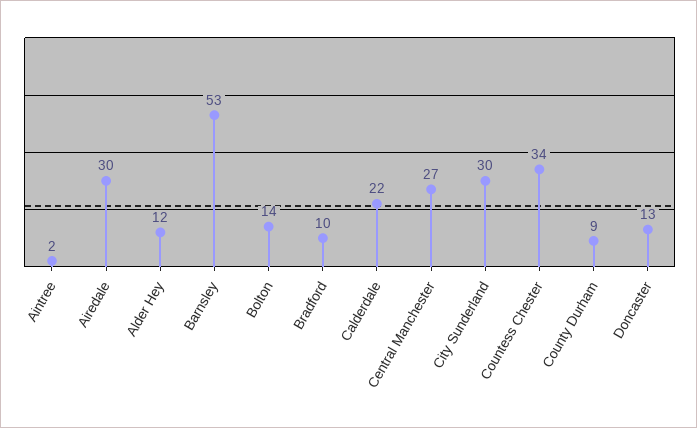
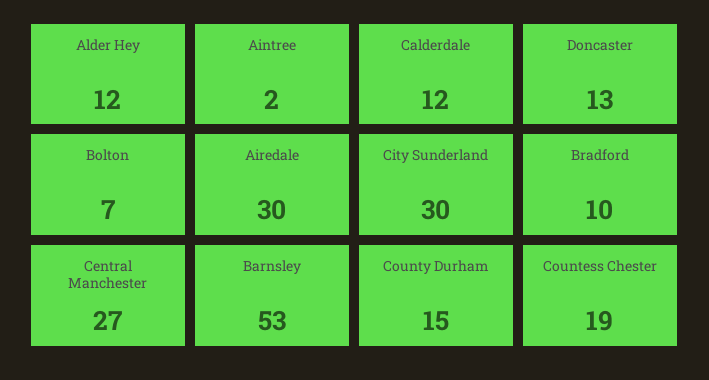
Bolton: 14 -> 7
Calderdale: 22 -> 12
Countess Chester: 34 -> 19
County Durham: 9 -> 15

